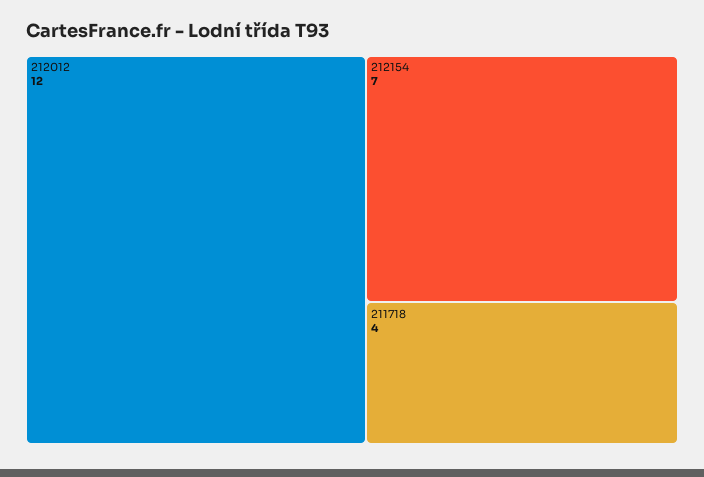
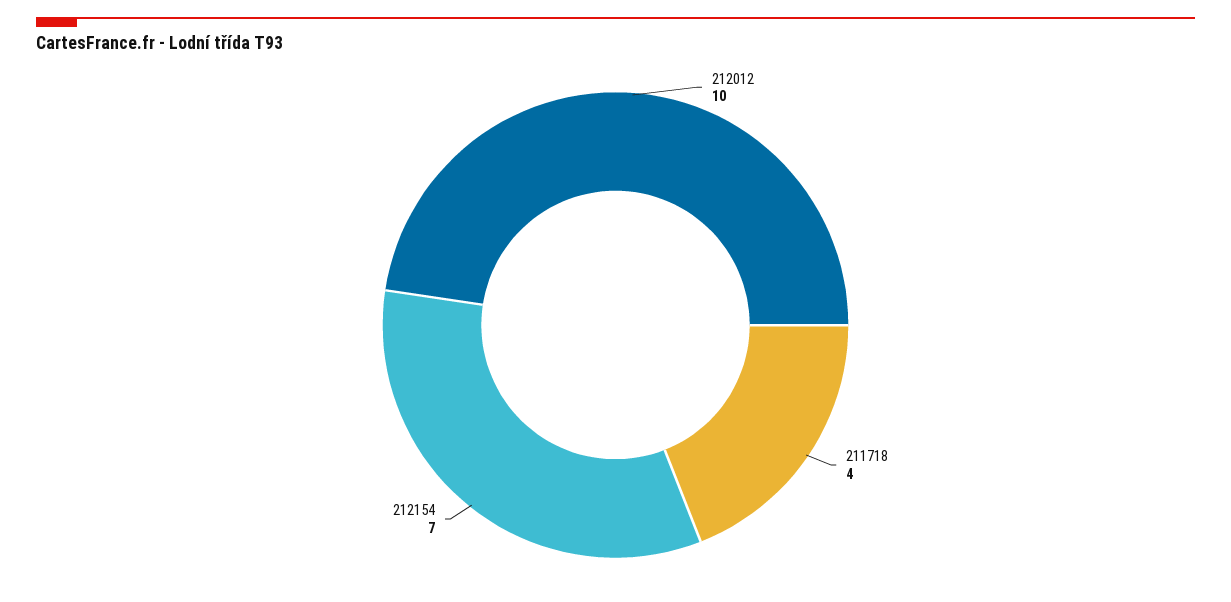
212012: 12 -> 10

